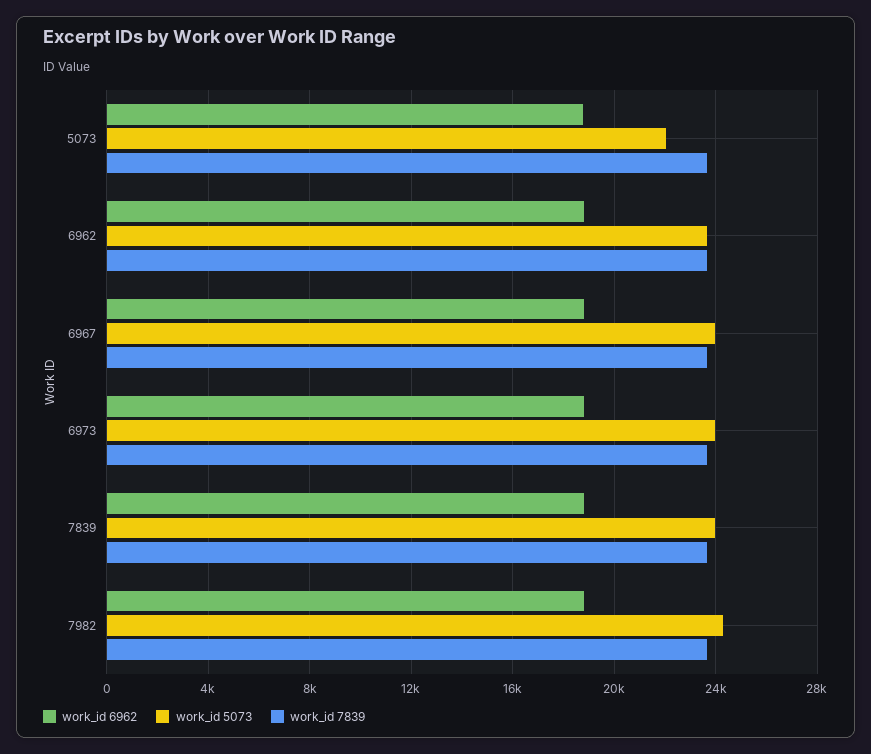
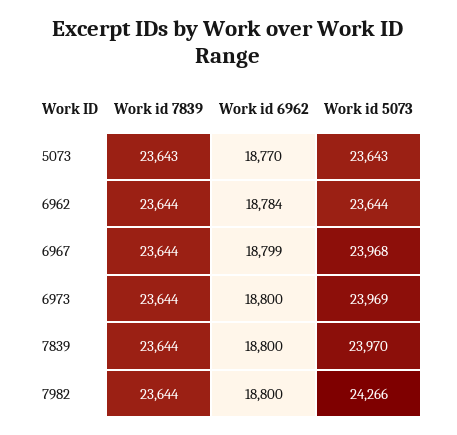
work_id 5073, 5073: 22000 -> 23643

